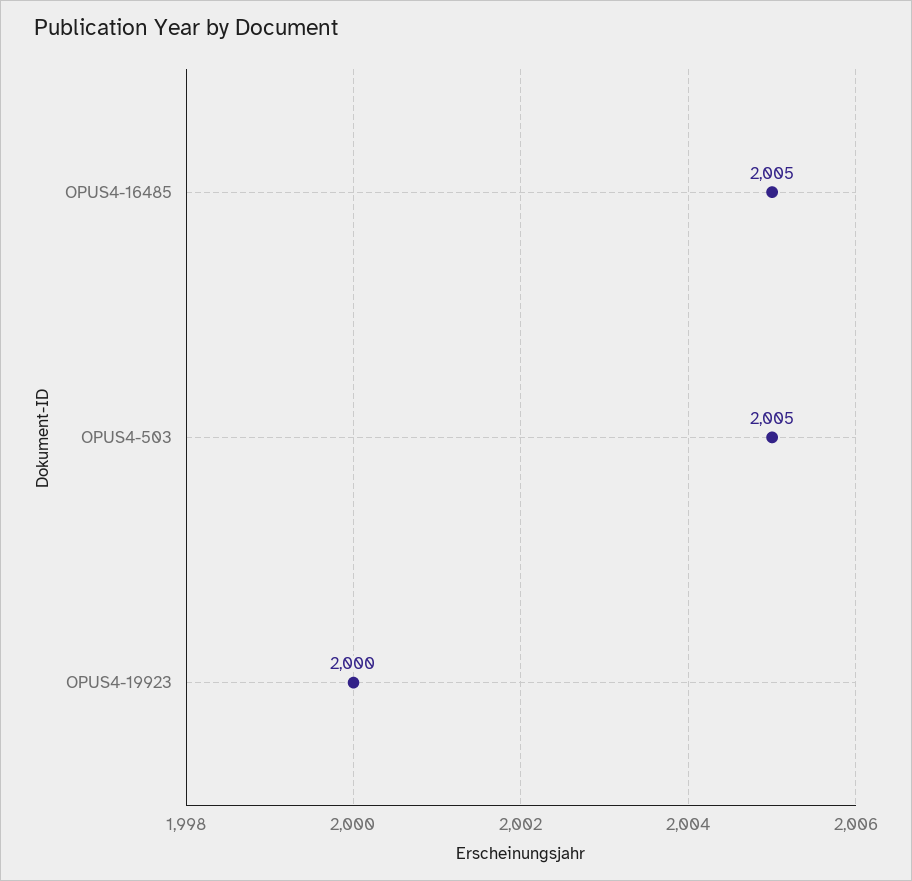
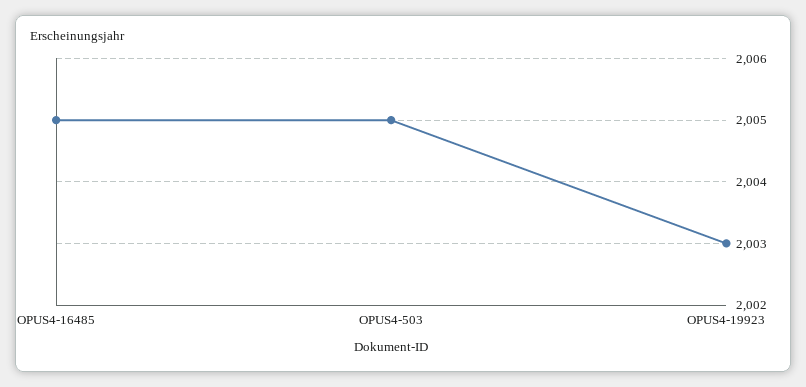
OPUS4-19923: 2000 -> 2003

